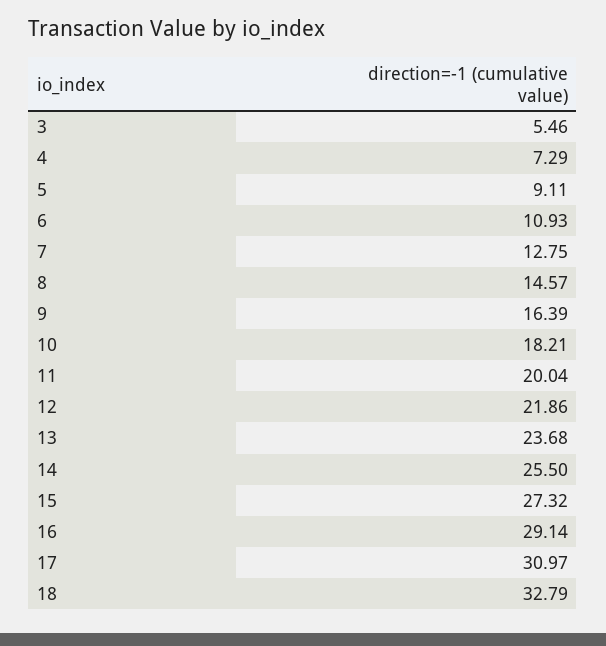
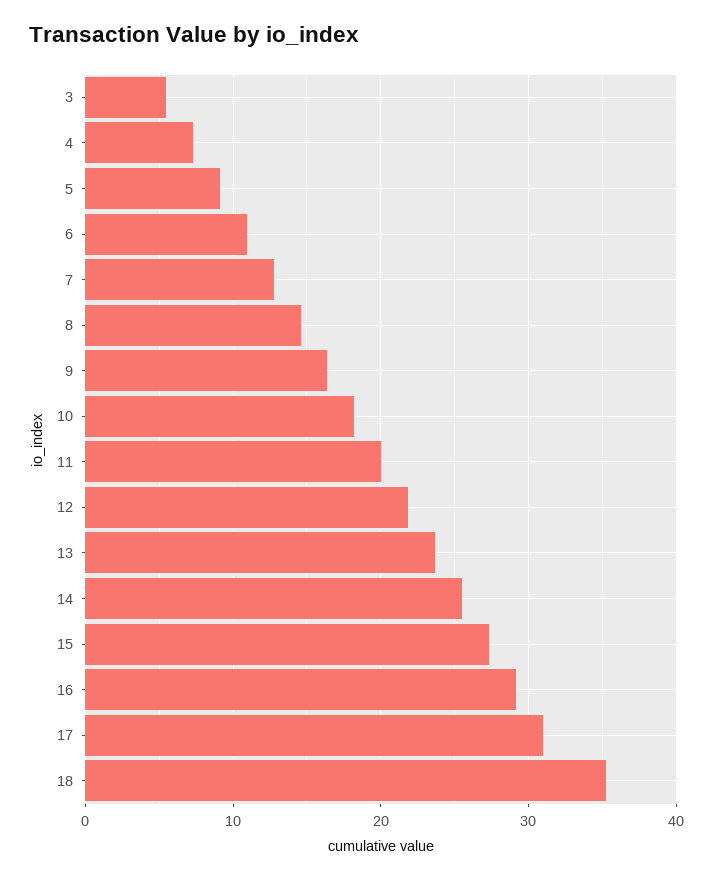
18: 32.79 -> 35

